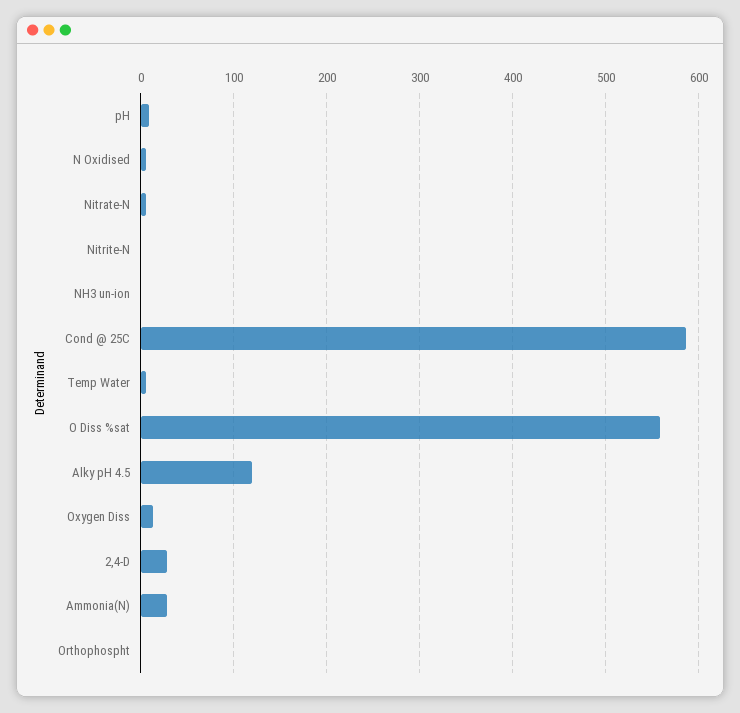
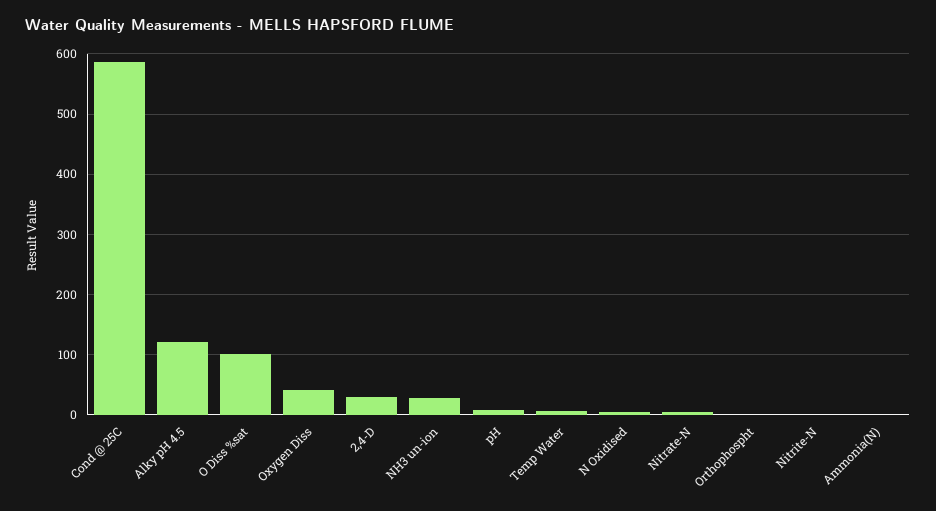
NH3 un-ion: 0 -> 30
O Diss %sat: 560 -> 100
Oxygen Diss: 10 -> 40
Ammonia(N): 30 -> 0

